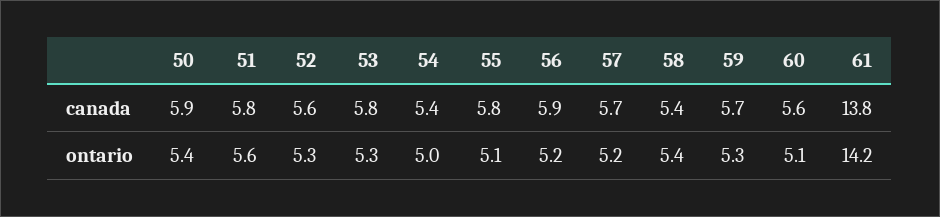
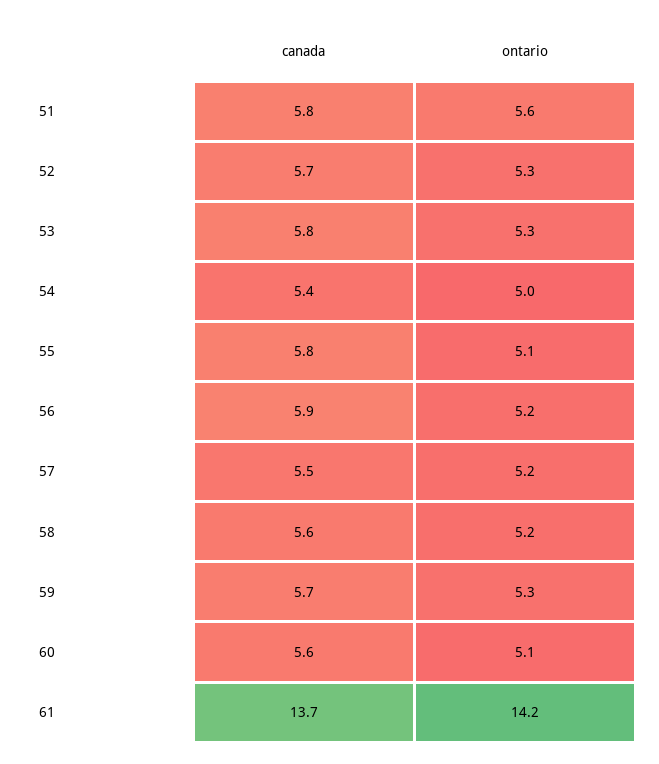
50, canada: 5.9 -> none
52, canada: 5.6 -> 5.7
57, canada: 5.7 -> 5.5
58, canada: 5.4 -> 5.6
61, canada: 13.8 -> 13.7
50, ontario: 5.4 -> none
58, ontario: 5.4 -> 5.2

